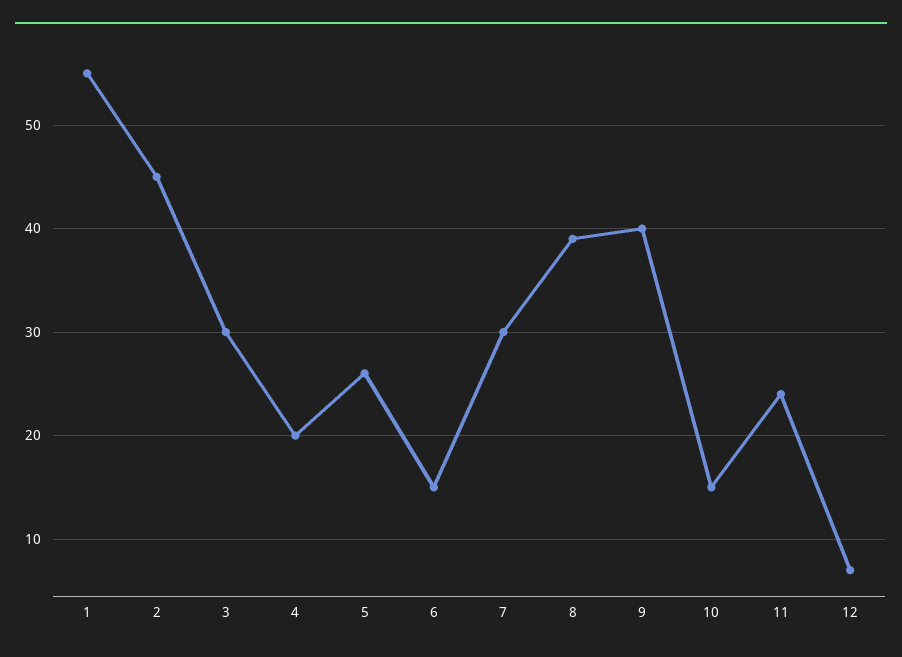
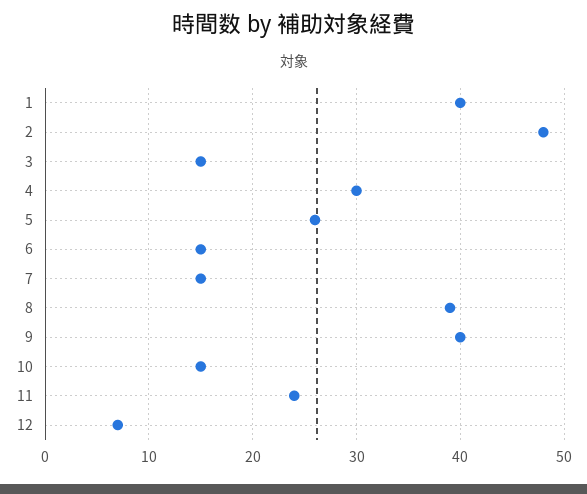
1: 55 -> 40
2: 45 -> 48
3: 30 -> 15
4: 20 -> 30
7: 30 -> 15

